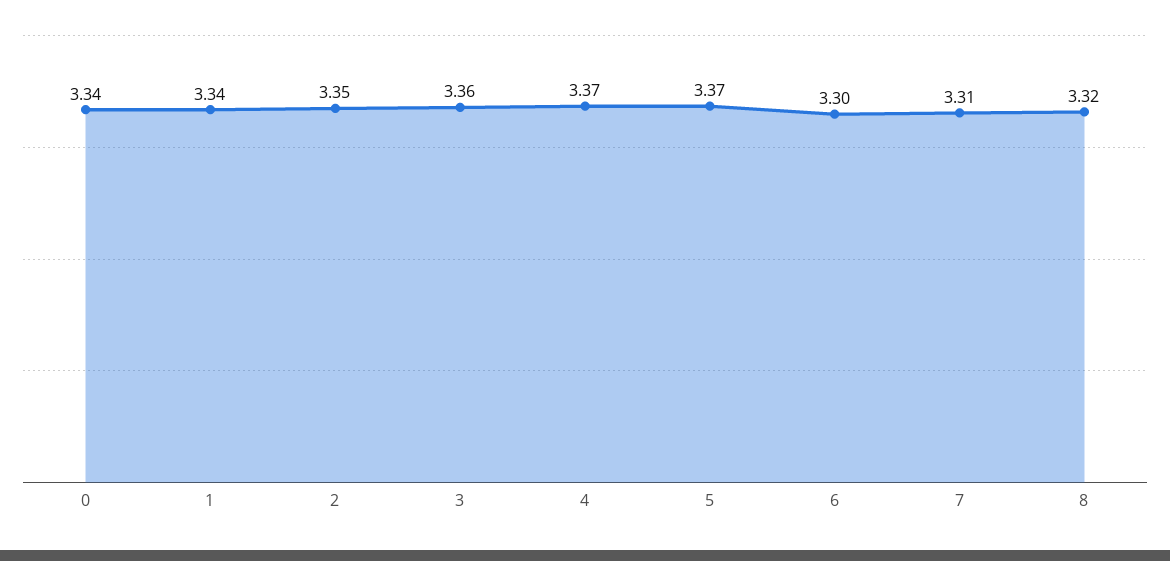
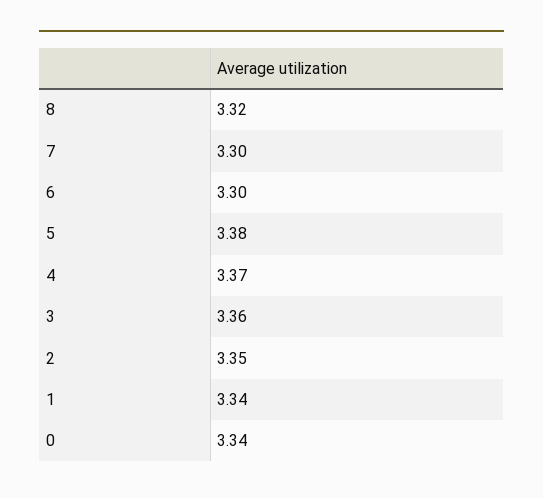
5: 3.37 -> 3.38
7: 3.31 -> 3.3

